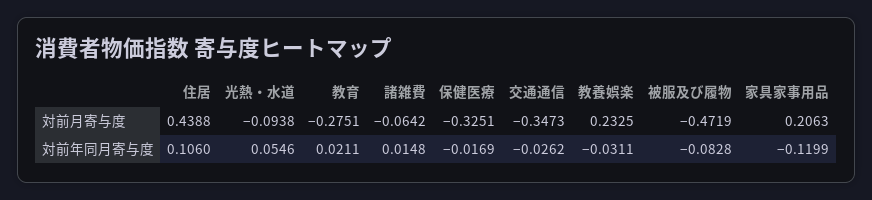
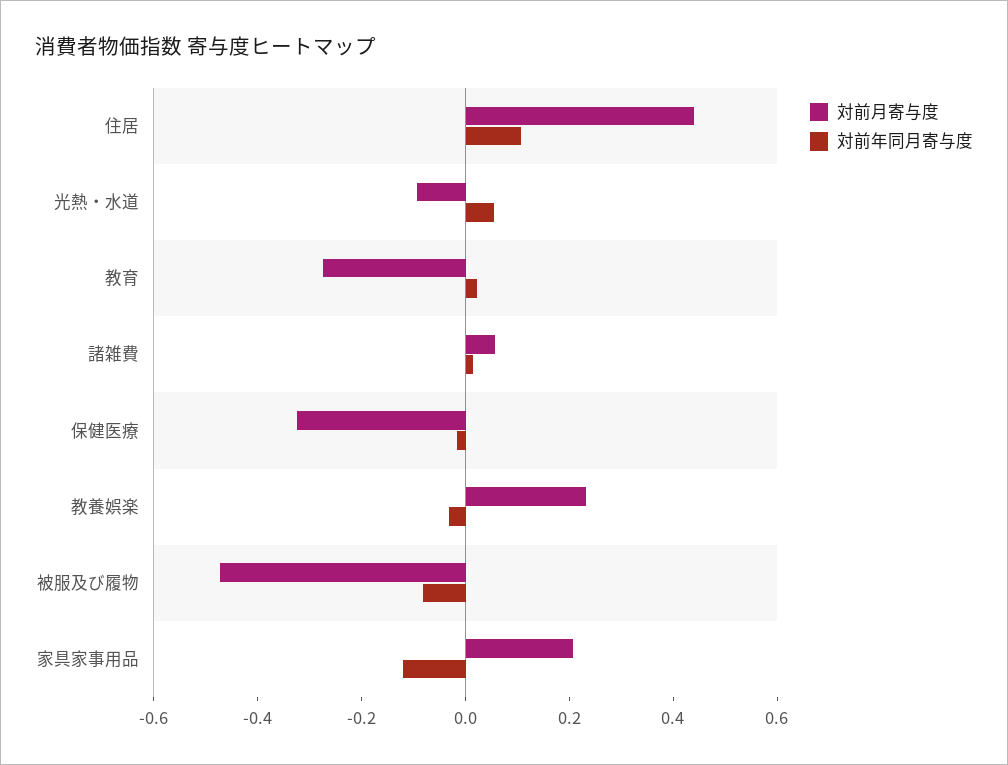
対前月寄与度, 諸雑費: -0.0642 -> 0.05
対前月寄与度, 交通通信: -0.3473 -> none
対前年同月寄与度, 交通通信: -0.0262 -> none

